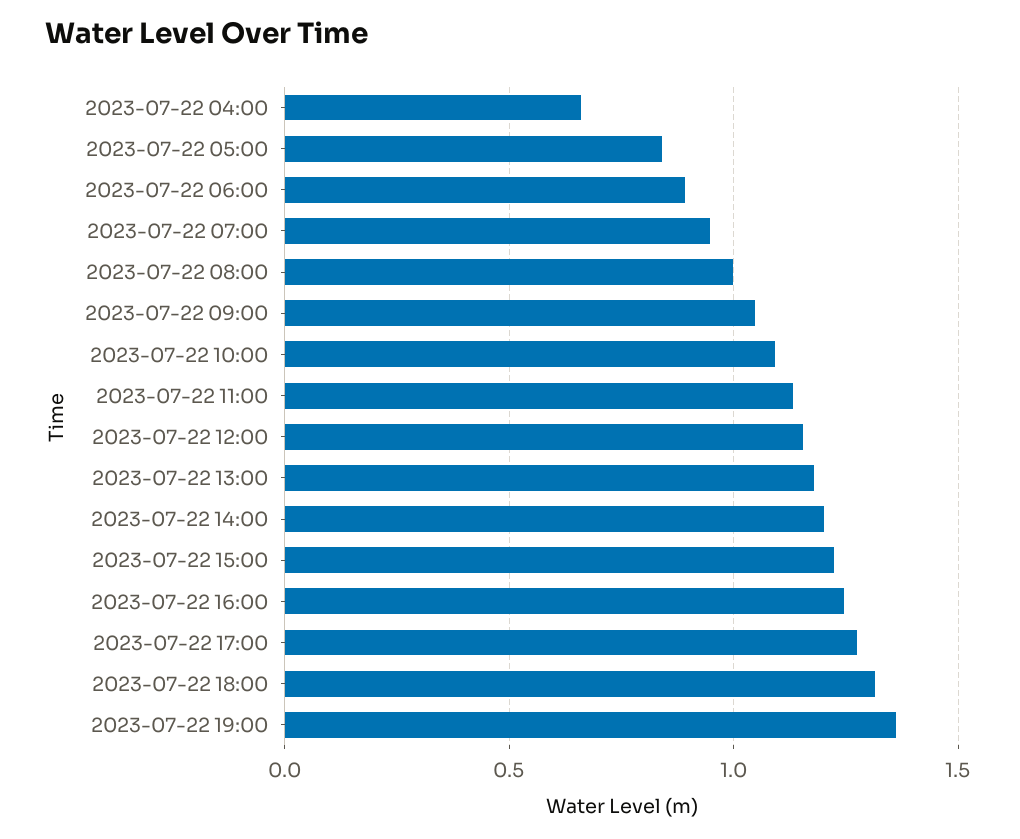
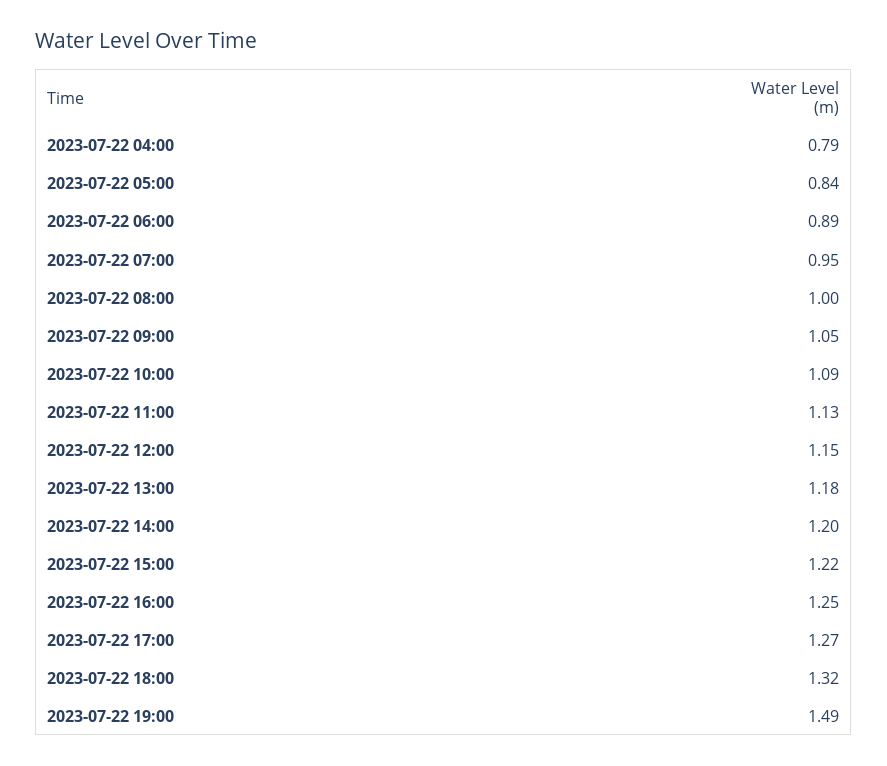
2023-07-22 04:00: 0.65 -> 0.79
2023-07-22 19:00: 1.35 -> 1.49

